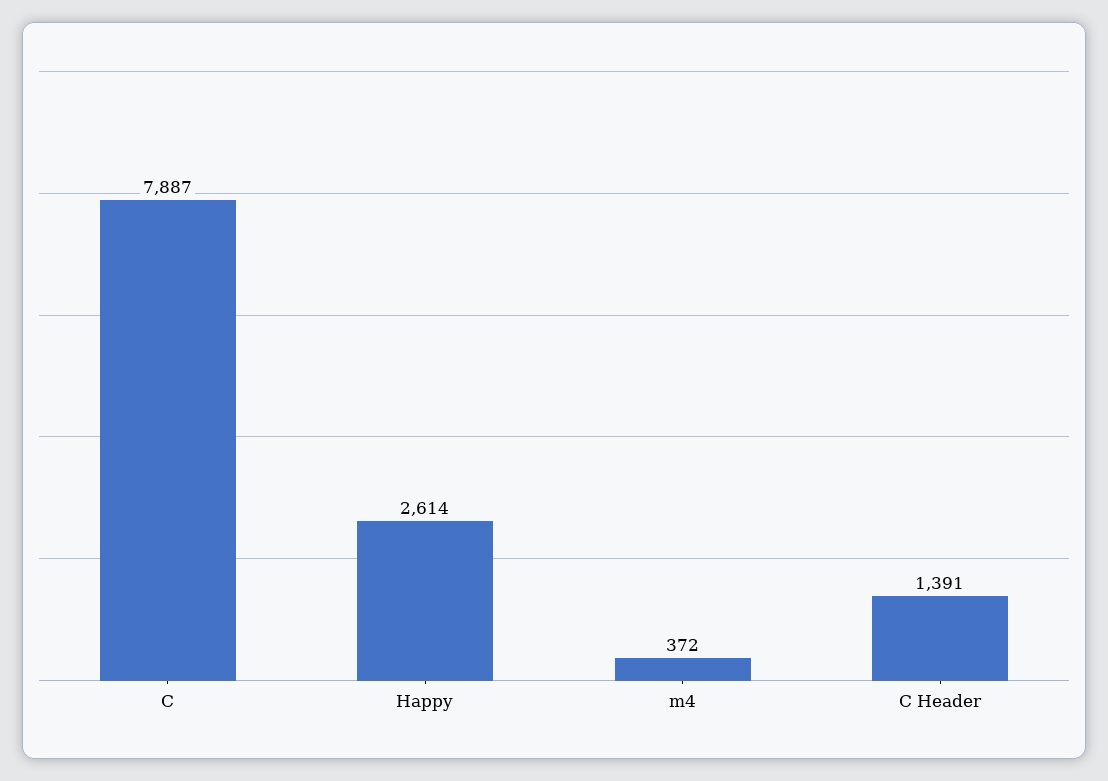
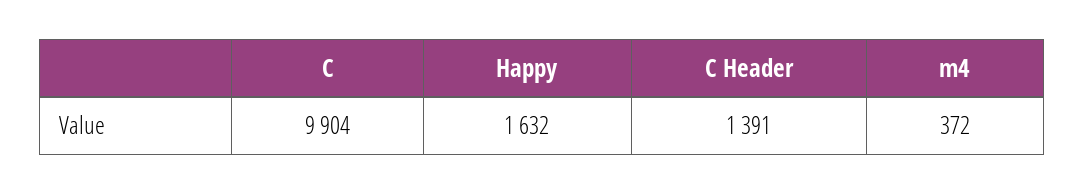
C: 7887 -> 9904
Happy: 2614 -> 1632

